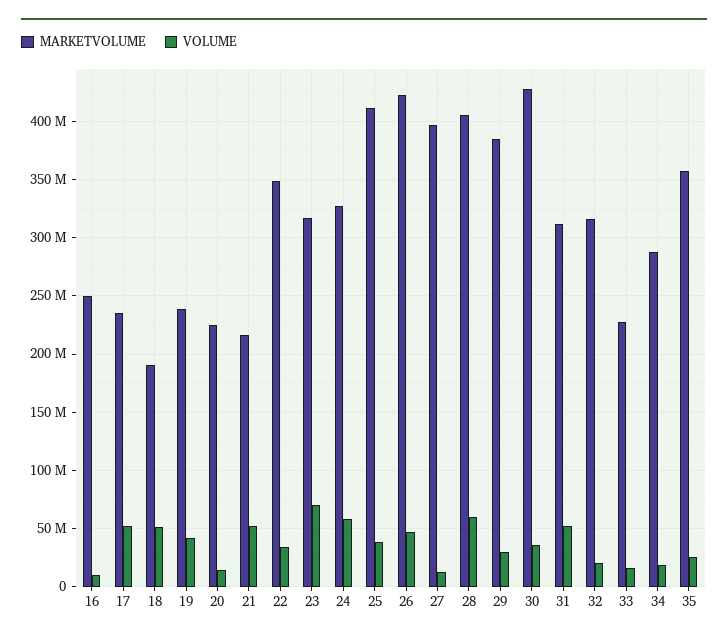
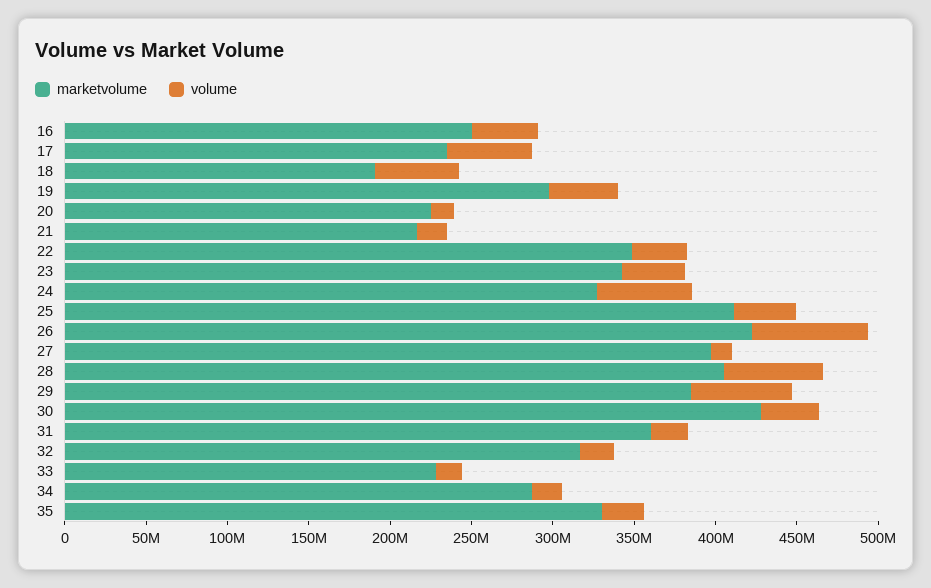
VOLUME, 16: 10000000 -> 40000000
MARKETVOLUME, 19: 240000000 -> 300000000
VOLUME, 21: 50000000 -> 20000000
MARKETVOLUME, 23: 320000000 -> 340000000
VOLUME, 23: 70000000 -> 40000000
VOLUME, 26: 50000000 -> 70000000
VOLUME, 29: 30000000 -> 60000000
MARKETVOLUME, 31: 310000000 -> 360000000
VOLUME, 31: 50000000 -> 20000000
MARKETVOLUME, 35: 360000000 -> 330000000

